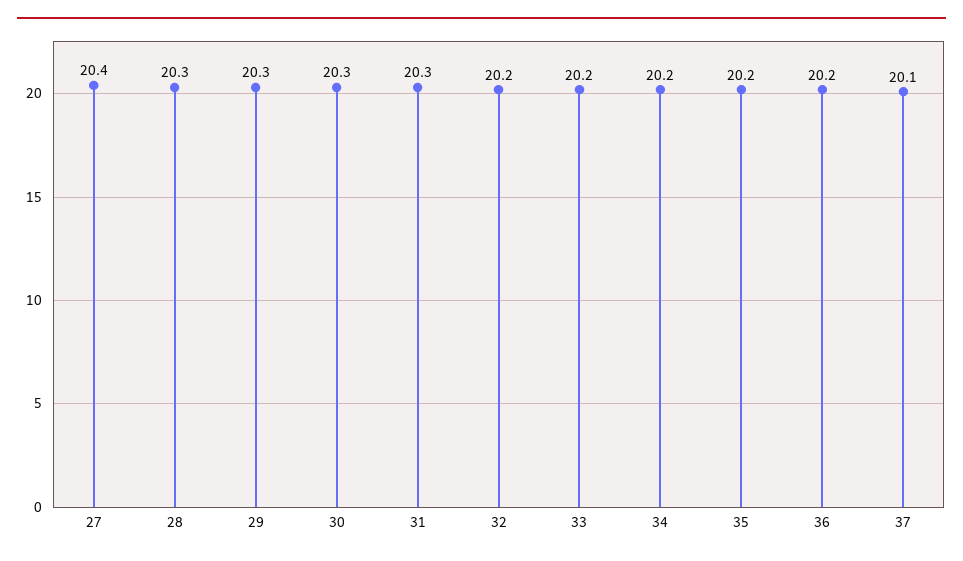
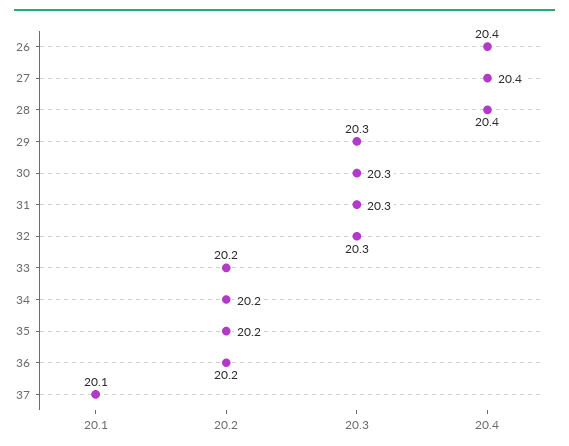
28: 20.3 -> 20.4
32: 20.2 -> 20.3
26: none -> 20.4

